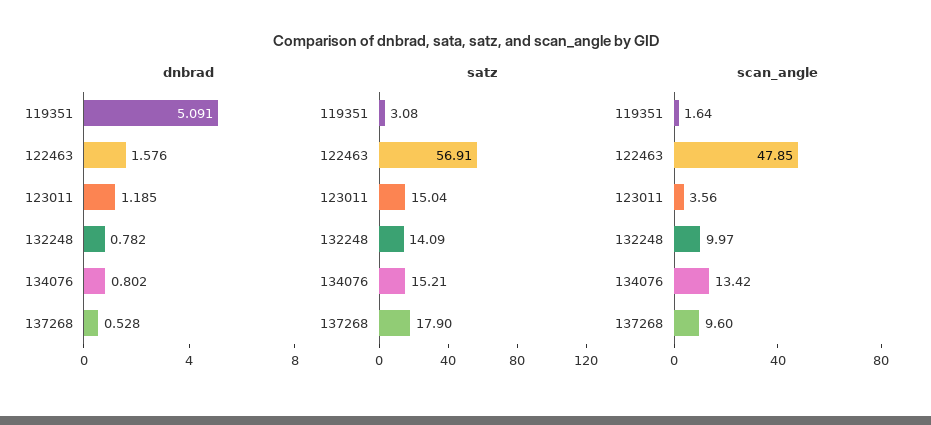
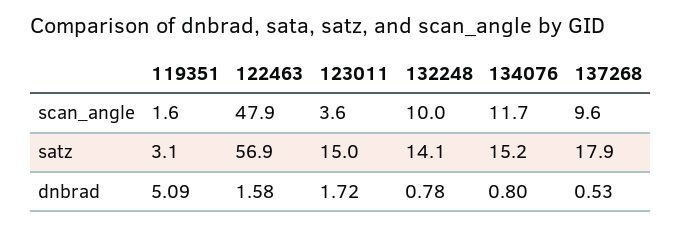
dnbrad, 123011: 1.185 -> 1.72
scan_angle, 134076: 13.42 -> 11.7

